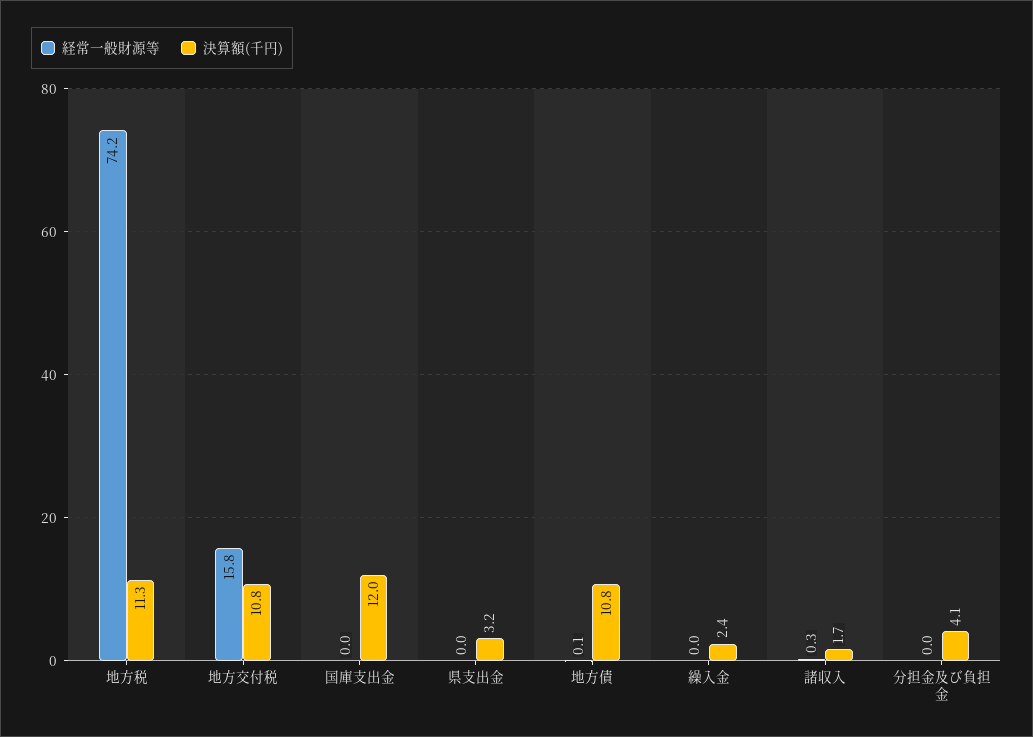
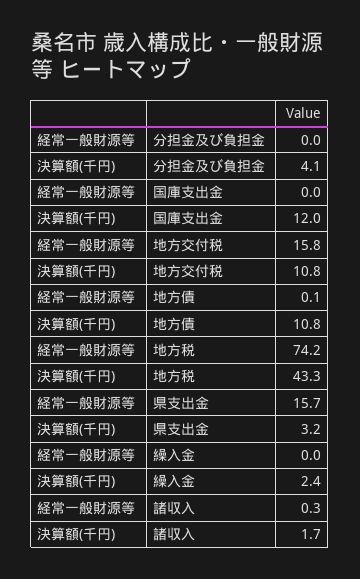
決算額(千円), 地方税: 11.3 -> 43.3
経常一般財源等, 県支出金: 0 -> 15.7

